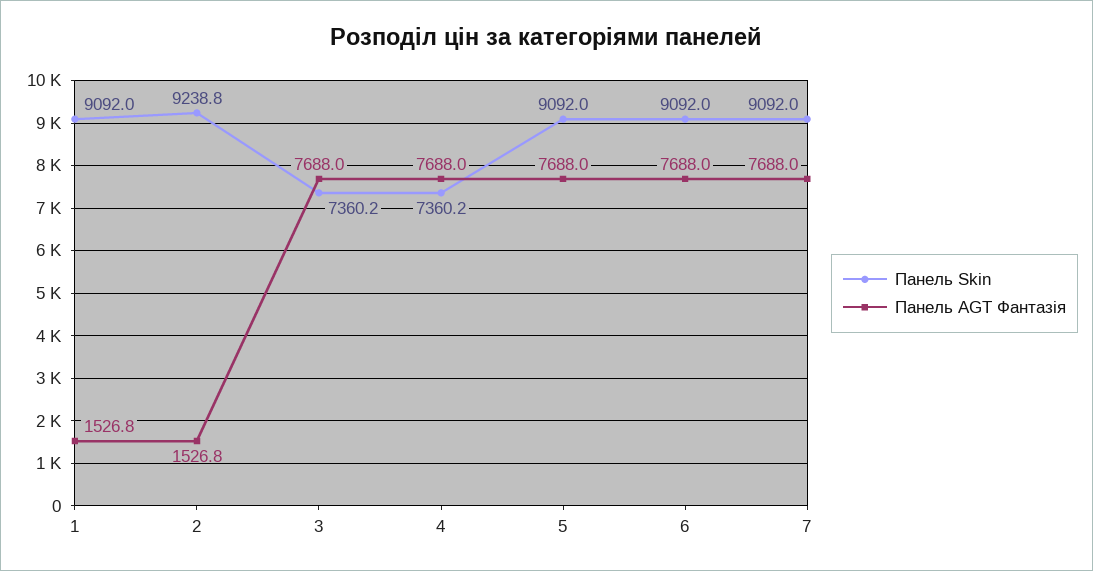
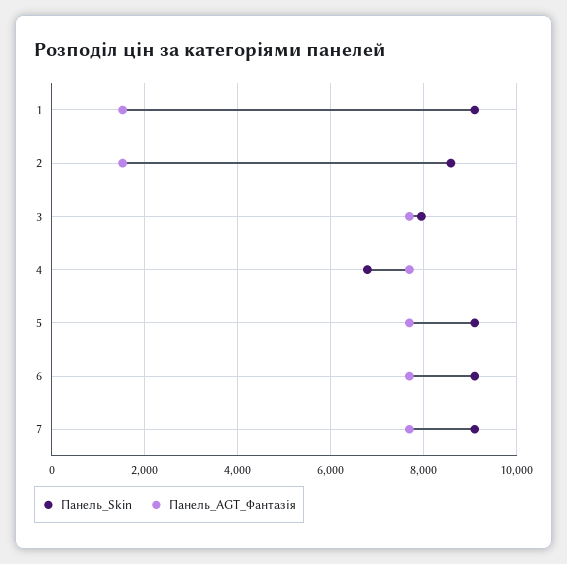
Панель Skin, 2: 9238.8 -> 8600
Панель Skin, 3: 7360.2 -> 8000
Панель Skin, 4: 7360.2 -> 6800

